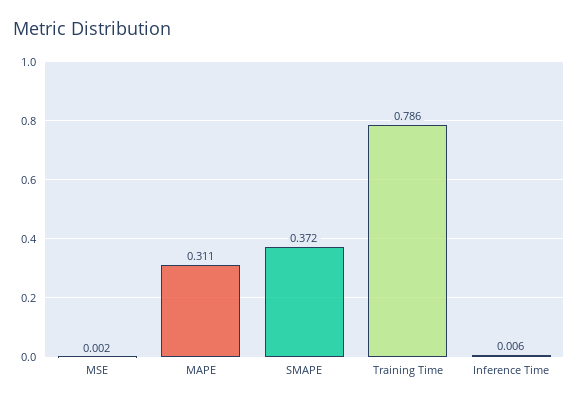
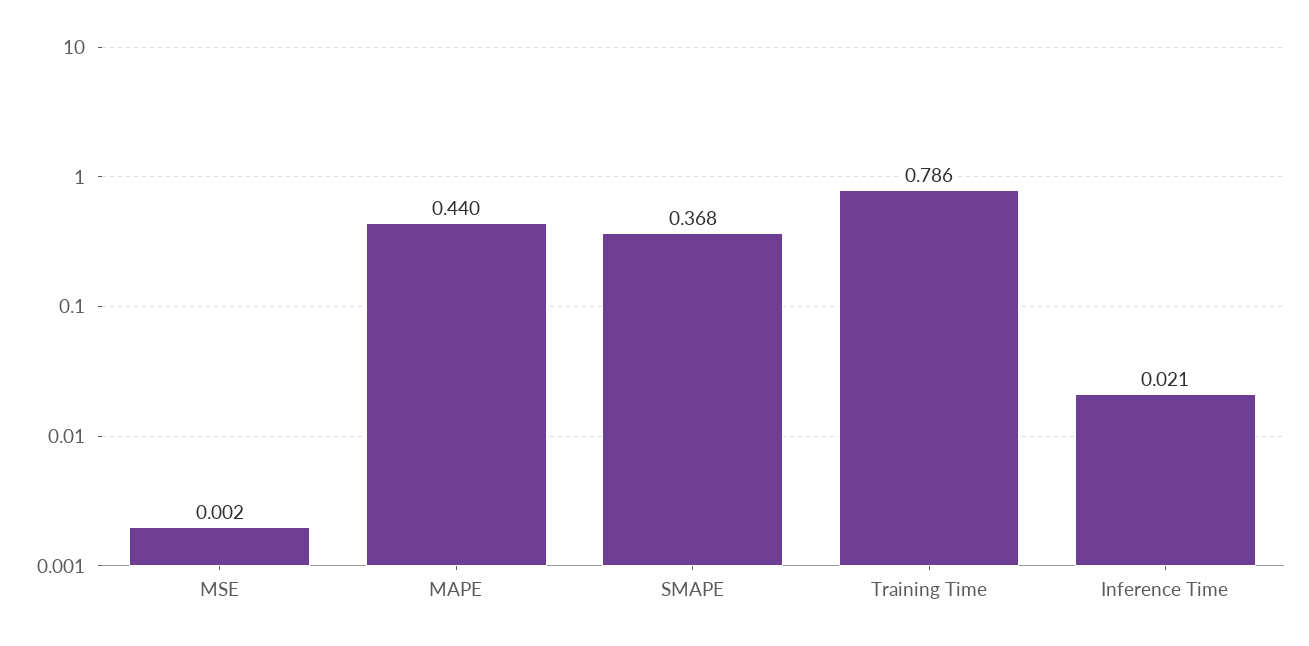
MAPE: 0.311 -> 0.44
SMAPE: 0.372 -> 0.368
Inference Time: 0.006 -> 0.021

